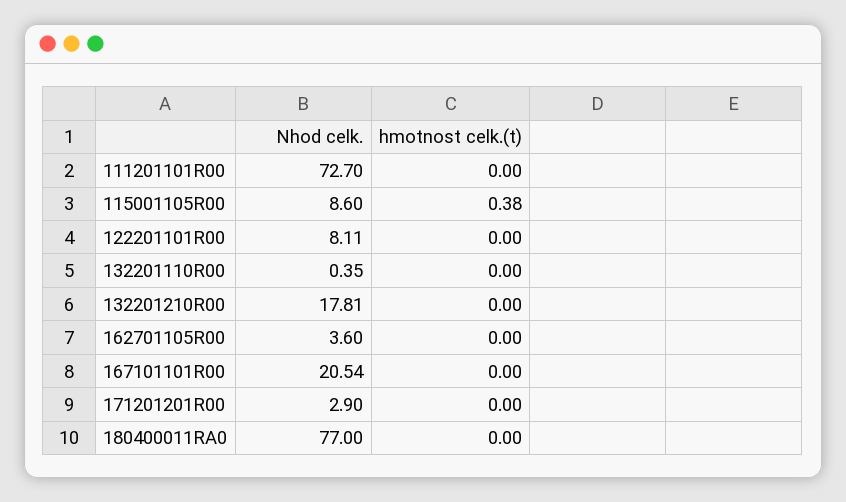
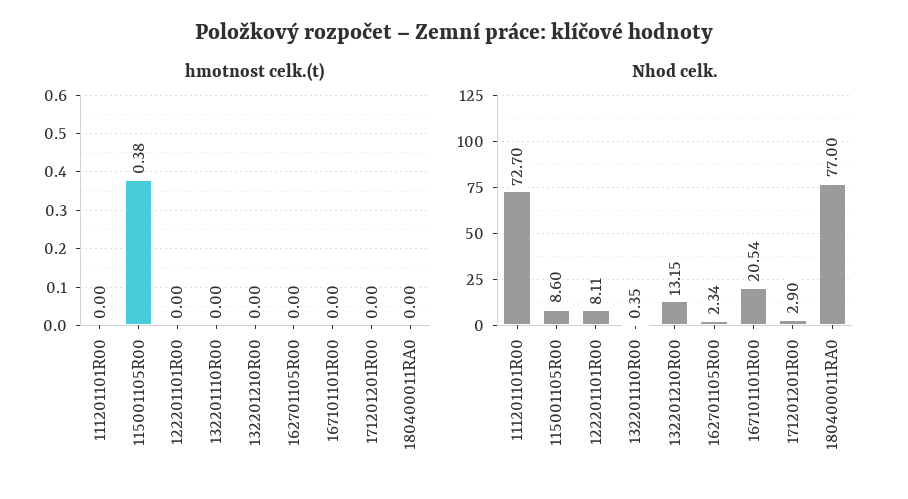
Nhod celk., 132201210R00: 17.81 -> 13.15
Nhod celk., 162701105R00: 3.6 -> 2.34

